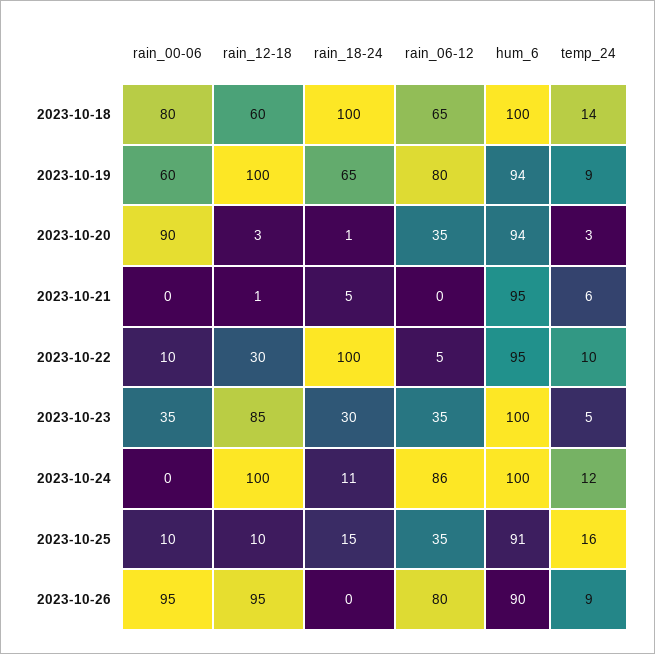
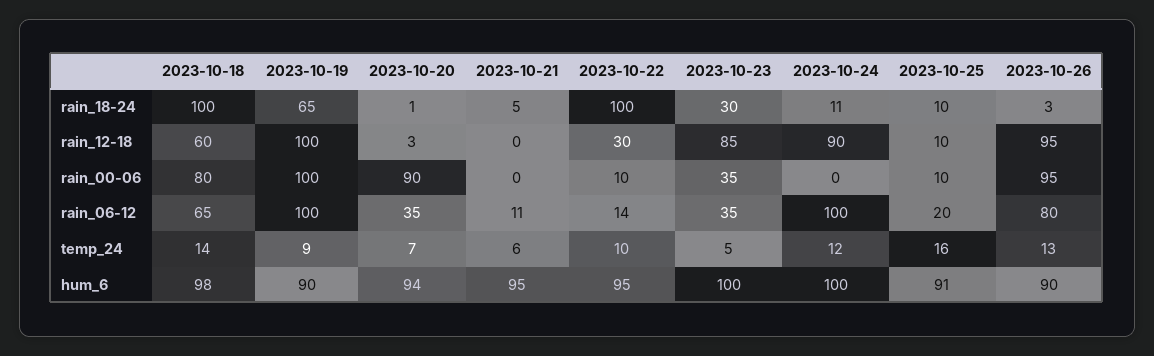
hum_6, 2023-10-18: 100 -> 98
rain_00-06, 2023-10-19: 60 -> 100
rain_06-12, 2023-10-19: 80 -> 100
hum_6, 2023-10-19: 94 -> 90
temp_24, 2023-10-20: 3 -> 7
rain_12-18, 2023-10-21: 1 -> 0
rain_06-12, 2023-10-21: 0 -> 11
rain_06-12, 2023-10-22: 5 -> 14
rain_12-18, 2023-10-24: 100 -> 90
rain_06-12, 2023-10-24: 86 -> 100
rain_18-24, 2023-10-25: 15 -> 10
rain_06-12, 2023-10-25: 35 -> 20
rain_18-24, 2023-10-26: 0 -> 3
temp_24, 2023-10-26: 9 -> 13

